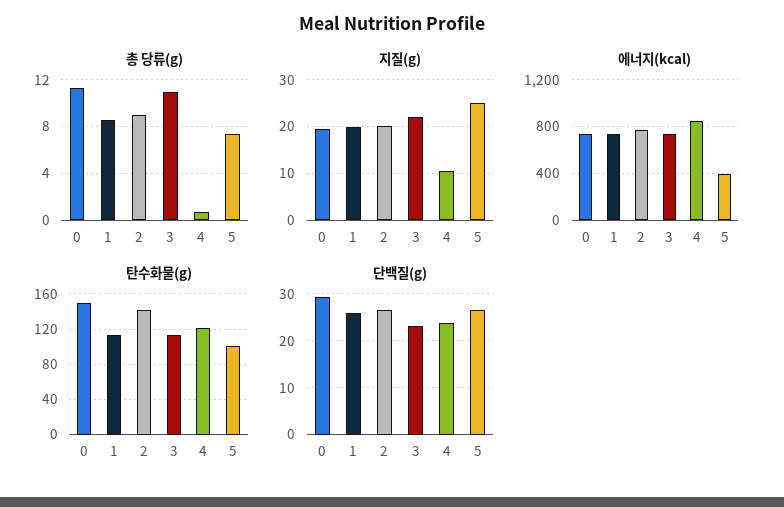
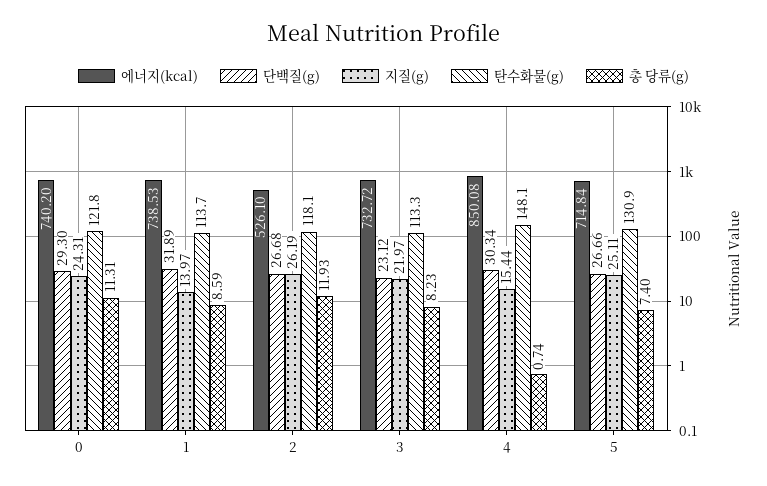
총 당류(g), 2: 9 -> 11.93
총 당류(g), 3: 11 -> 8.23
지질(g), 0: 20 -> 24.31
지질(g), 1: 20 -> 13.97
지질(g), 2: 20 -> 26.19
지질(g), 4: 10 -> 15.44
에너지(kcal), 2: 800 -> 526.1
에너지(kcal), 5: 400 -> 714.84
탄수화물(g), 0: 150 -> 121.8
탄수화물(g), 2: 140 -> 118.1
탄수화물(g), 4: 120 -> 148.1
탄수화물(g), 5: 100 -> 130.9
단백질(g), 1: 26 -> 31.89
단백질(g), 4: 24 -> 30.34

